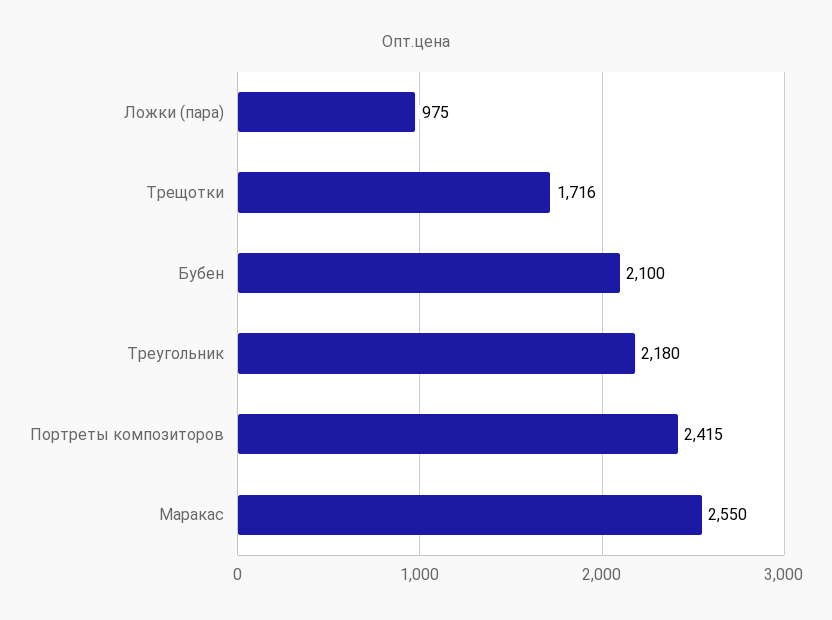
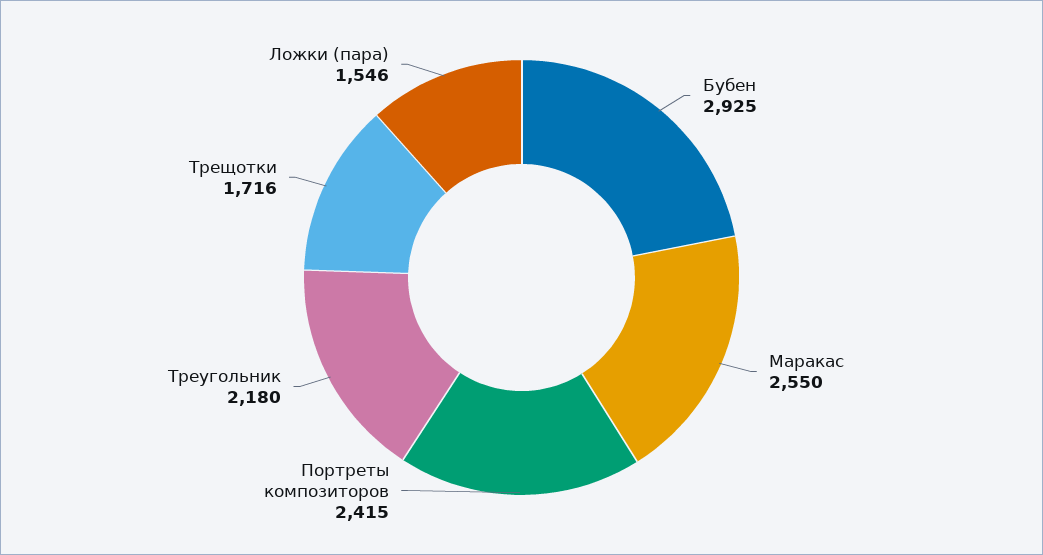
Ложки (пара): 975 -> 1546
Бубен: 2100 -> 2925

